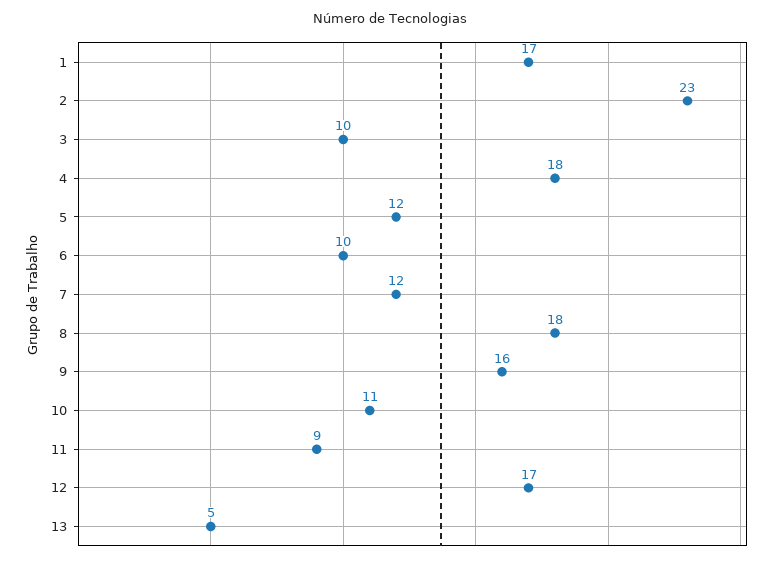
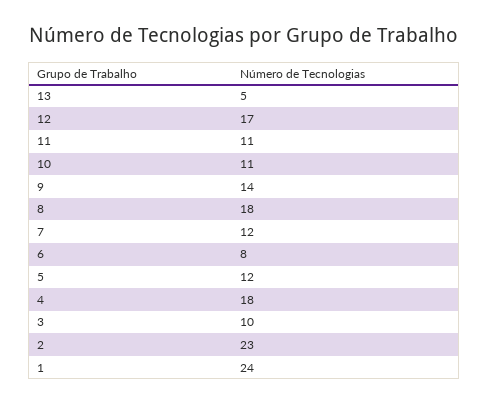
1: 17 -> 24
6: 10 -> 8
9: 16 -> 14
11: 9 -> 11

